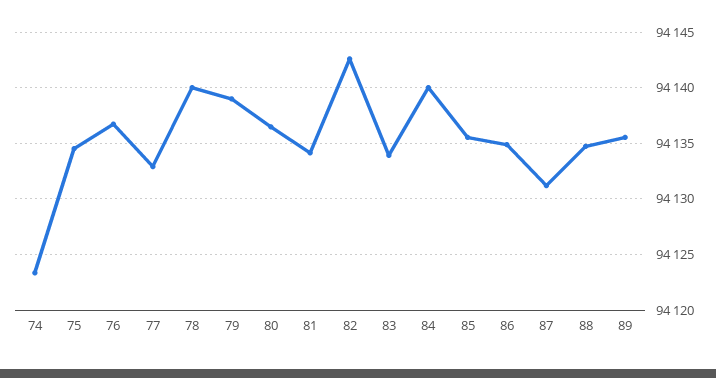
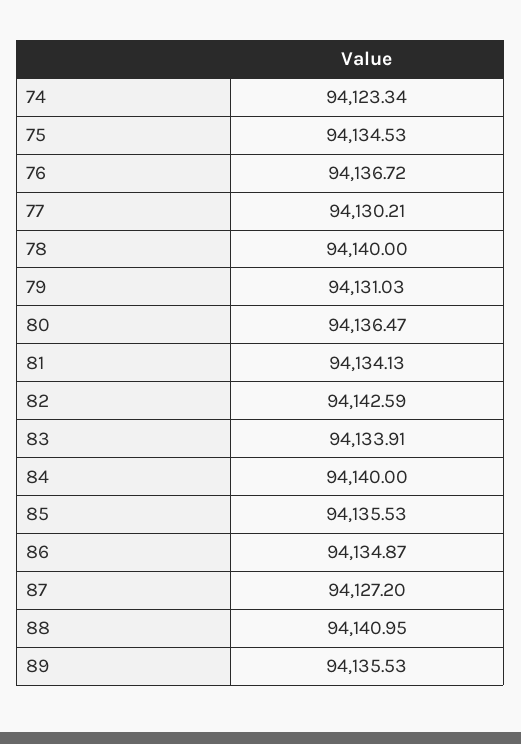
77: 94133 -> 94130.21
79: 94139 -> 94131.03
87: 94131 -> 94127.2
88: 94135 -> 94140.95

